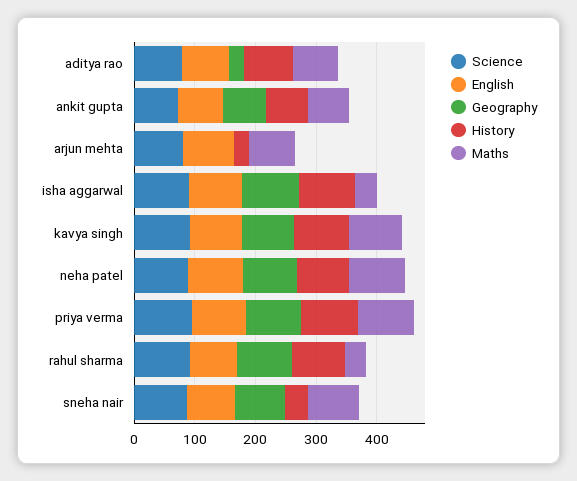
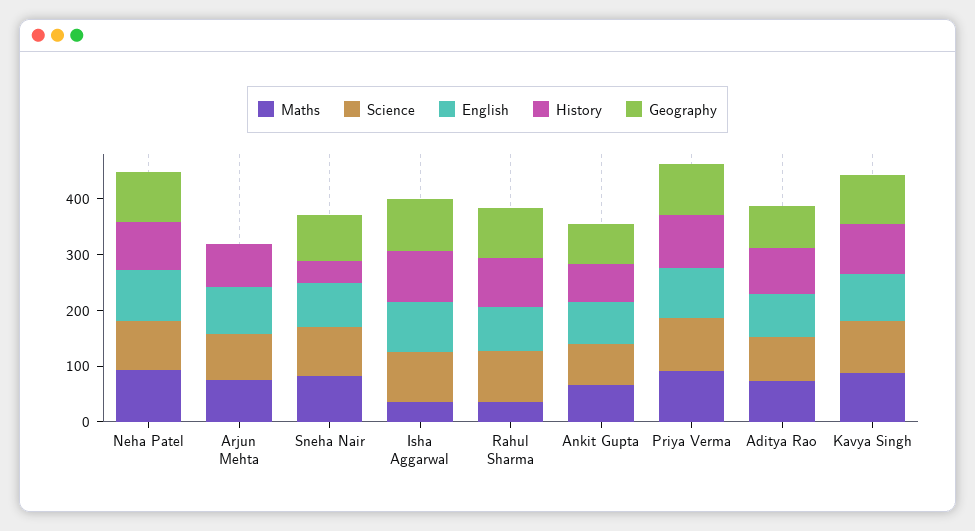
Geography, aditya rao: 20 -> 80
History, arjun mehta: 20 -> 80

